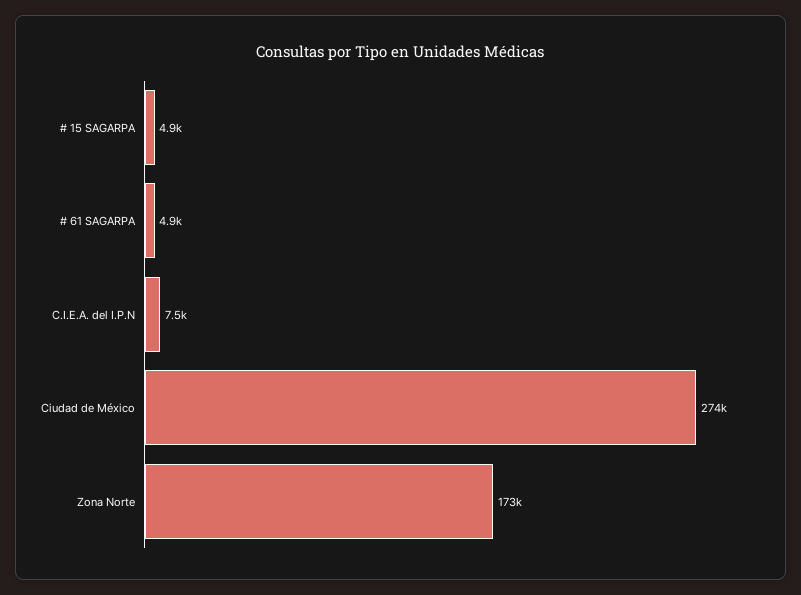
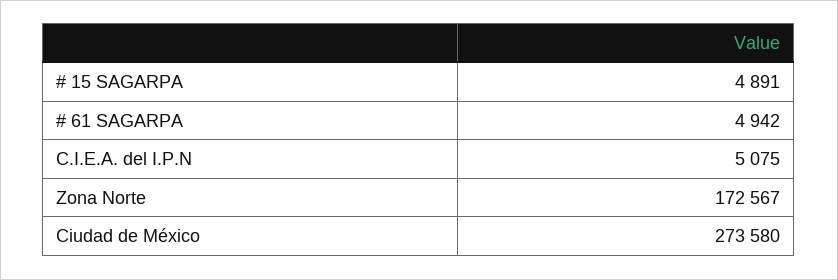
C.I.E.A. del I.P.N: 7500 -> 5075

